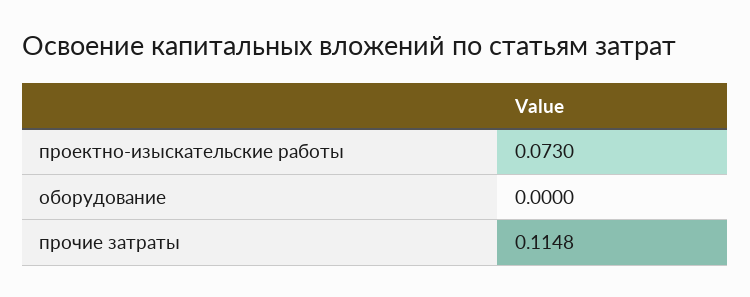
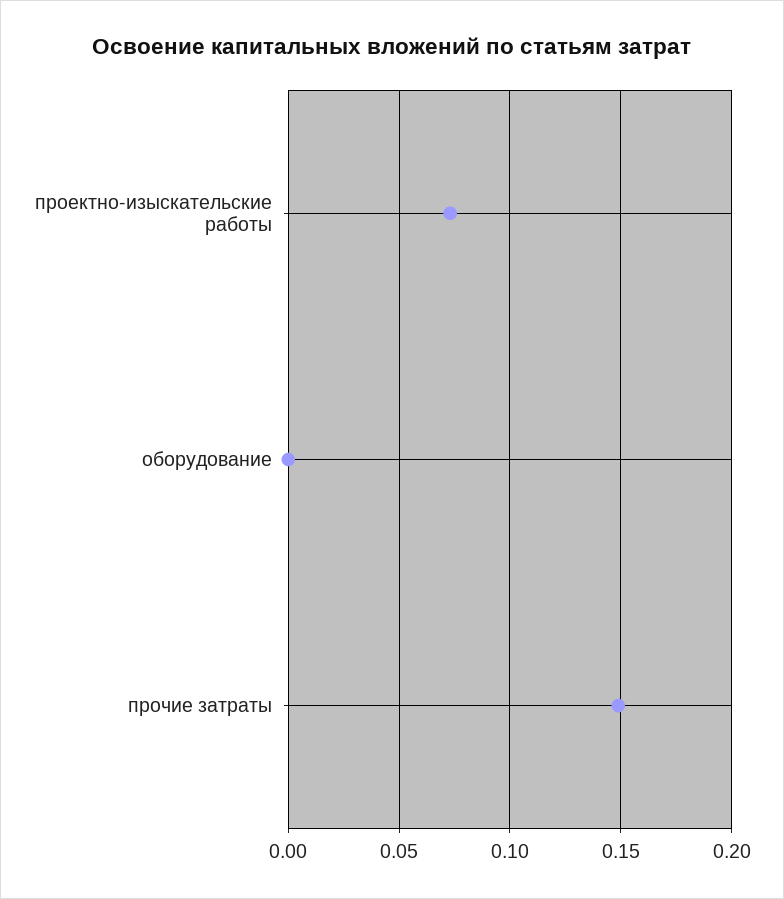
прочие затраты: 0.1148 -> 0.15

